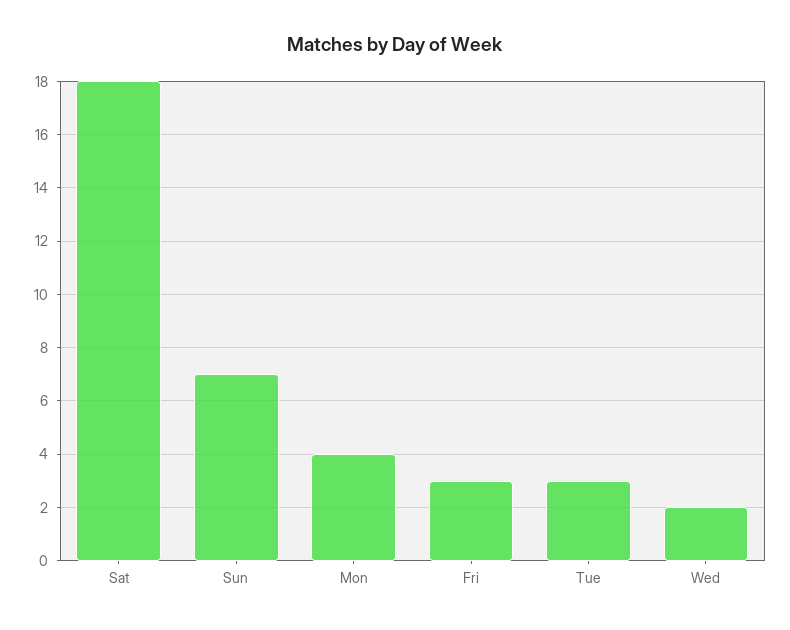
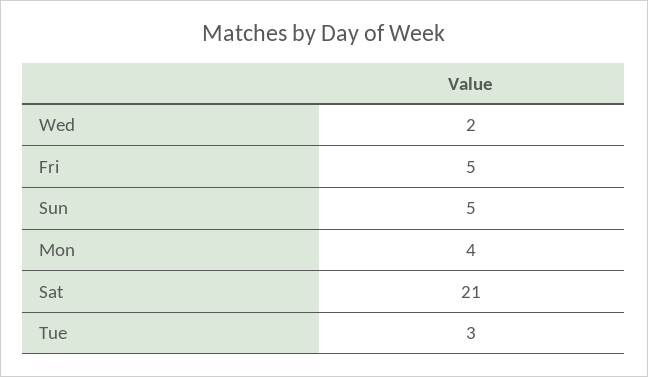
Sat: 18 -> 21
Sun: 7 -> 5
Fri: 3 -> 5

